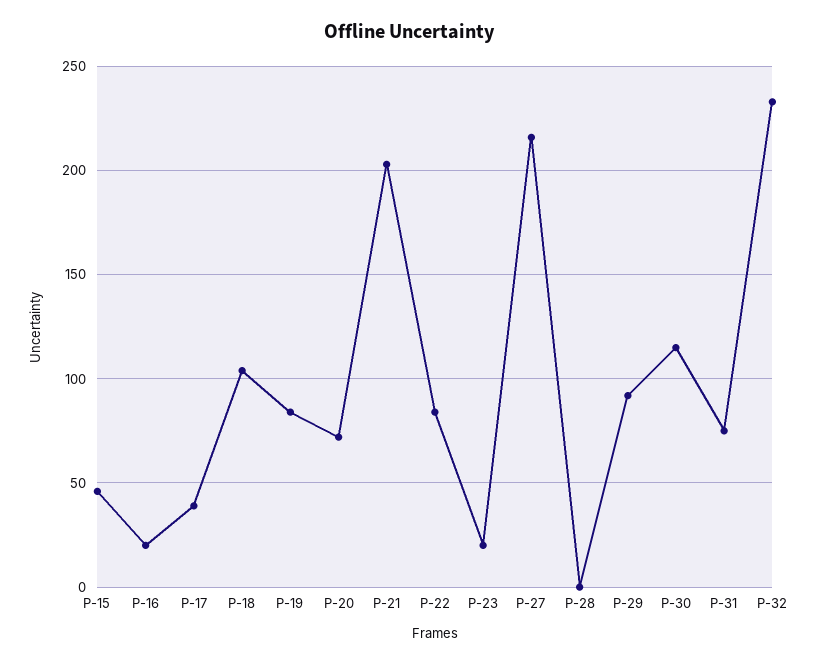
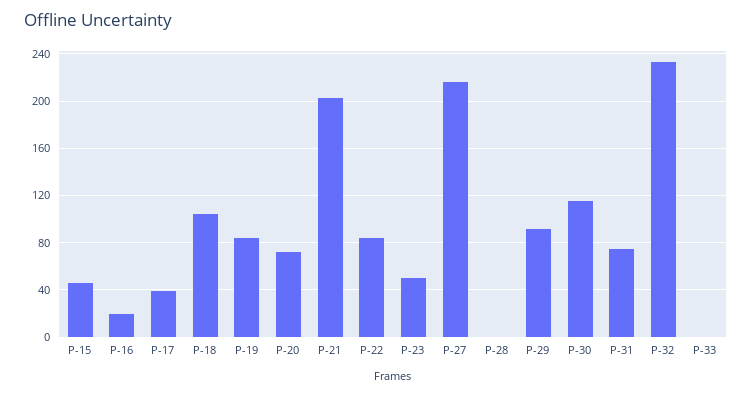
P-23: 20 -> 50
P-33: none -> 0

